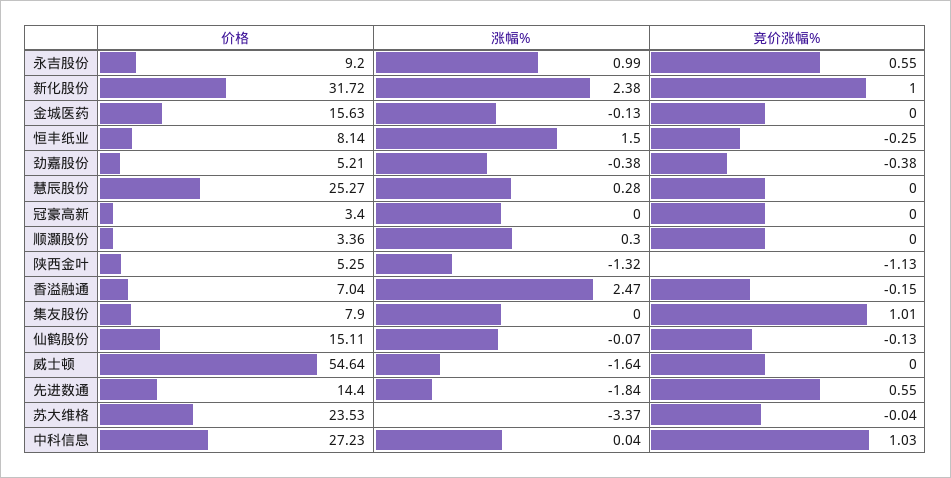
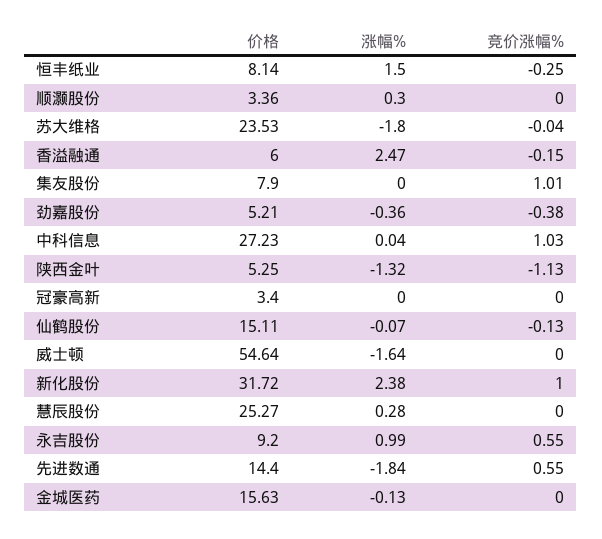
涨幅%, 劲嘉股份: -0.38 -> -0.36
价格, 香溢融通: 7.04 -> 6
涨幅%, 苏大维格: -3.37 -> -1.8

